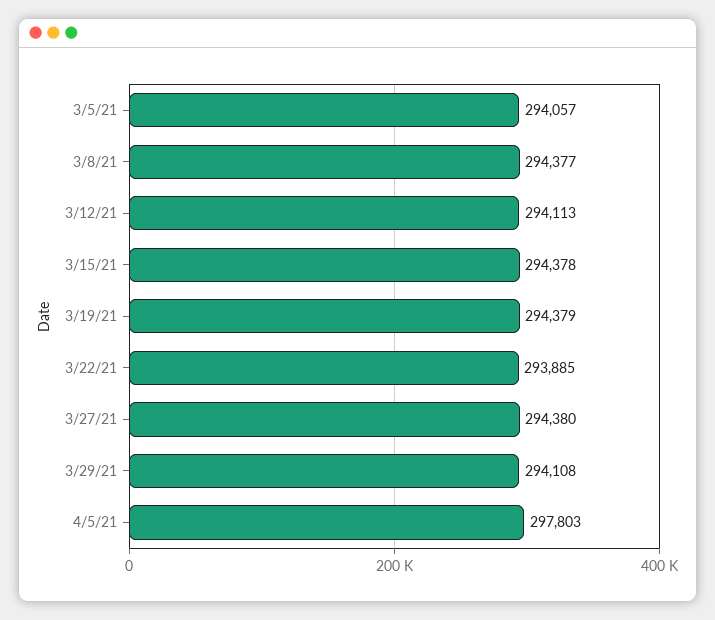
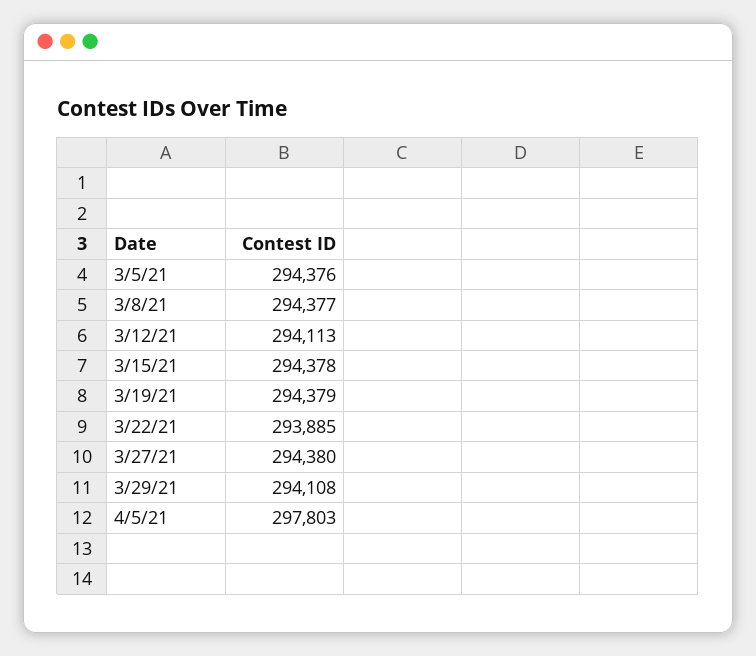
3/5/21: 294057 -> 294376

